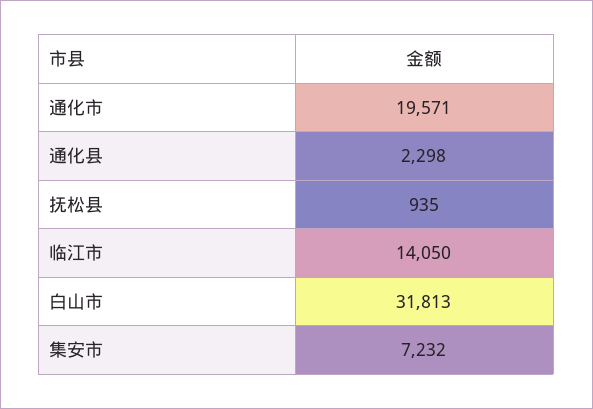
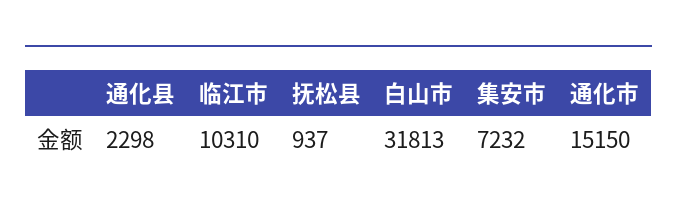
通化市: 19571 -> 15150
抚松县: 935 -> 937
临江市: 14050 -> 10310

